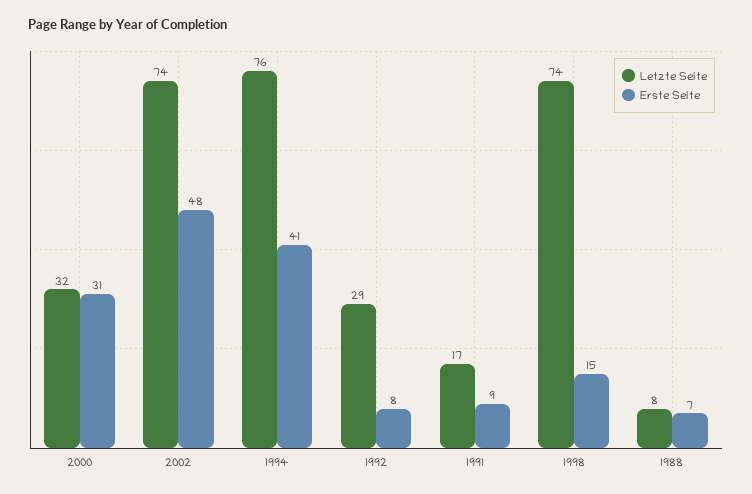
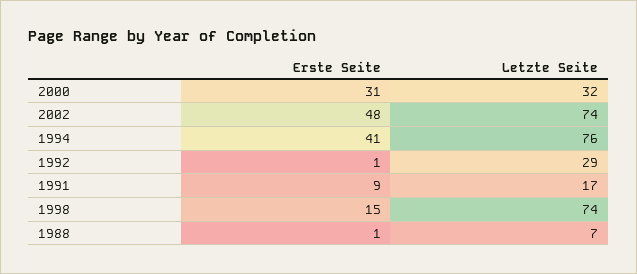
Erste Seite, 1992: 8 -> 1
Letzte Seite, 1988: 8 -> 7
Erste Seite, 1988: 7 -> 1

